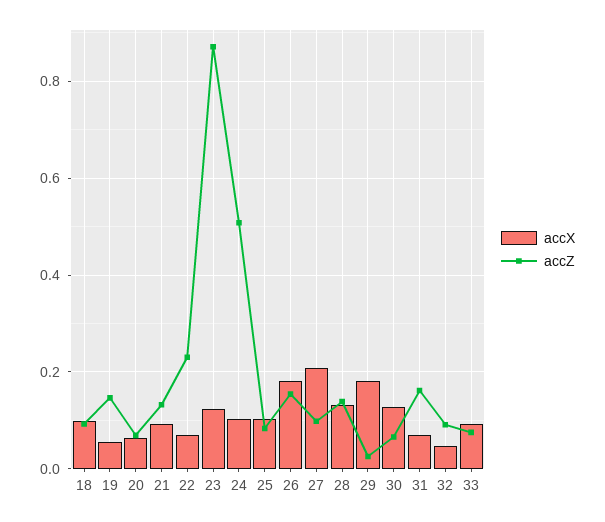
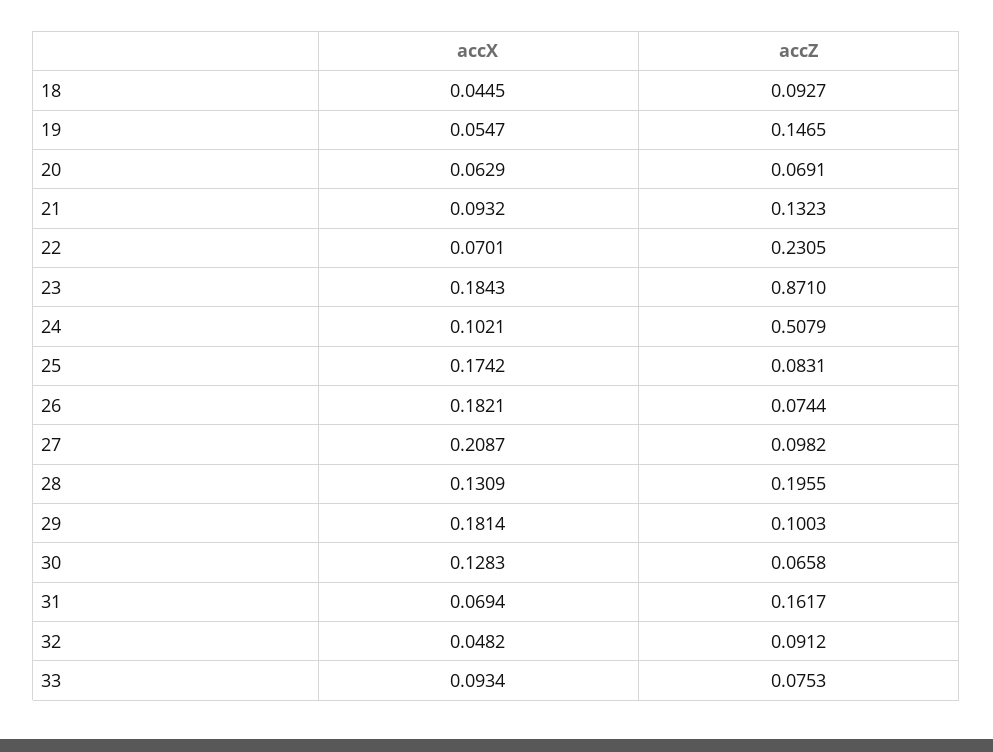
accX, 18: 0.1 -> 0.0445
accX, 23: 0.12 -> 0.1843
accX, 25: 0.1 -> 0.1742
accZ, 26: 0.16 -> 0.0744
accZ, 28: 0.14 -> 0.1955
accZ, 29: 0.02 -> 0.1003

